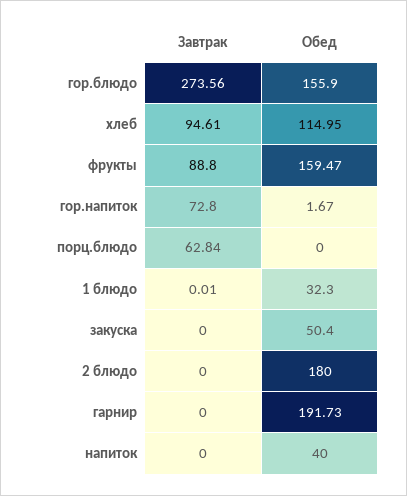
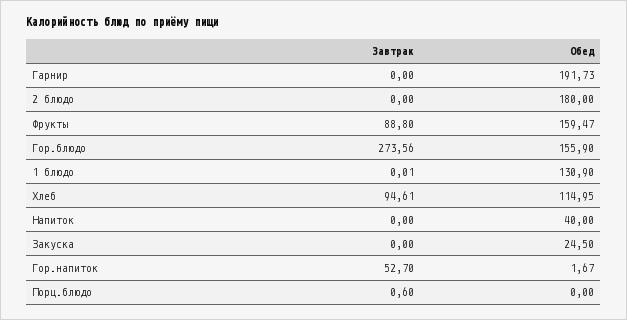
Завтрак, гор.напиток: 72.8 -> 52.7
Завтрак, порц.блюдо: 62.84 -> 0.6
Обед, 1 блюдо: 32.3 -> 130.9
Обед, закуска: 50.4 -> 24.5

